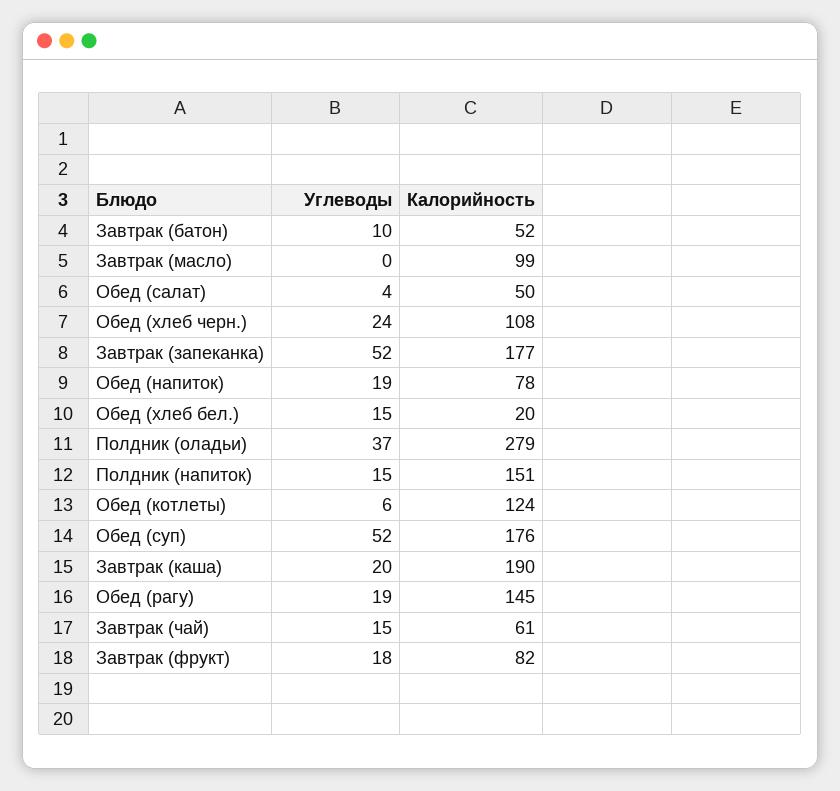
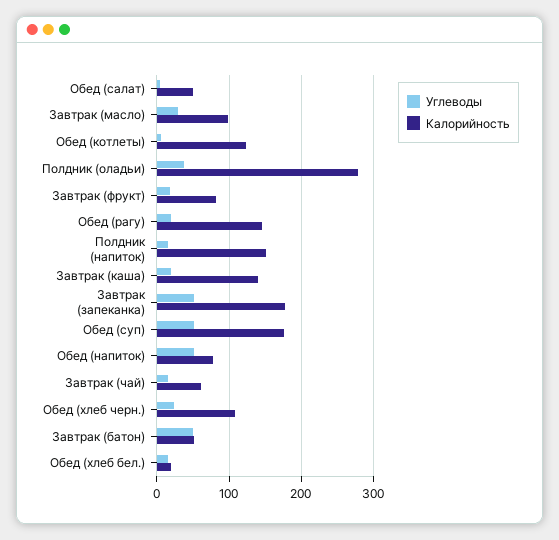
Углеводы, Завтрак (батон): 10 -> 50
Углеводы, Завтрак (масло): 0 -> 30
Углеводы, Обед (напиток): 19 -> 50
Калорийность, Завтрак (каша): 190 -> 140

